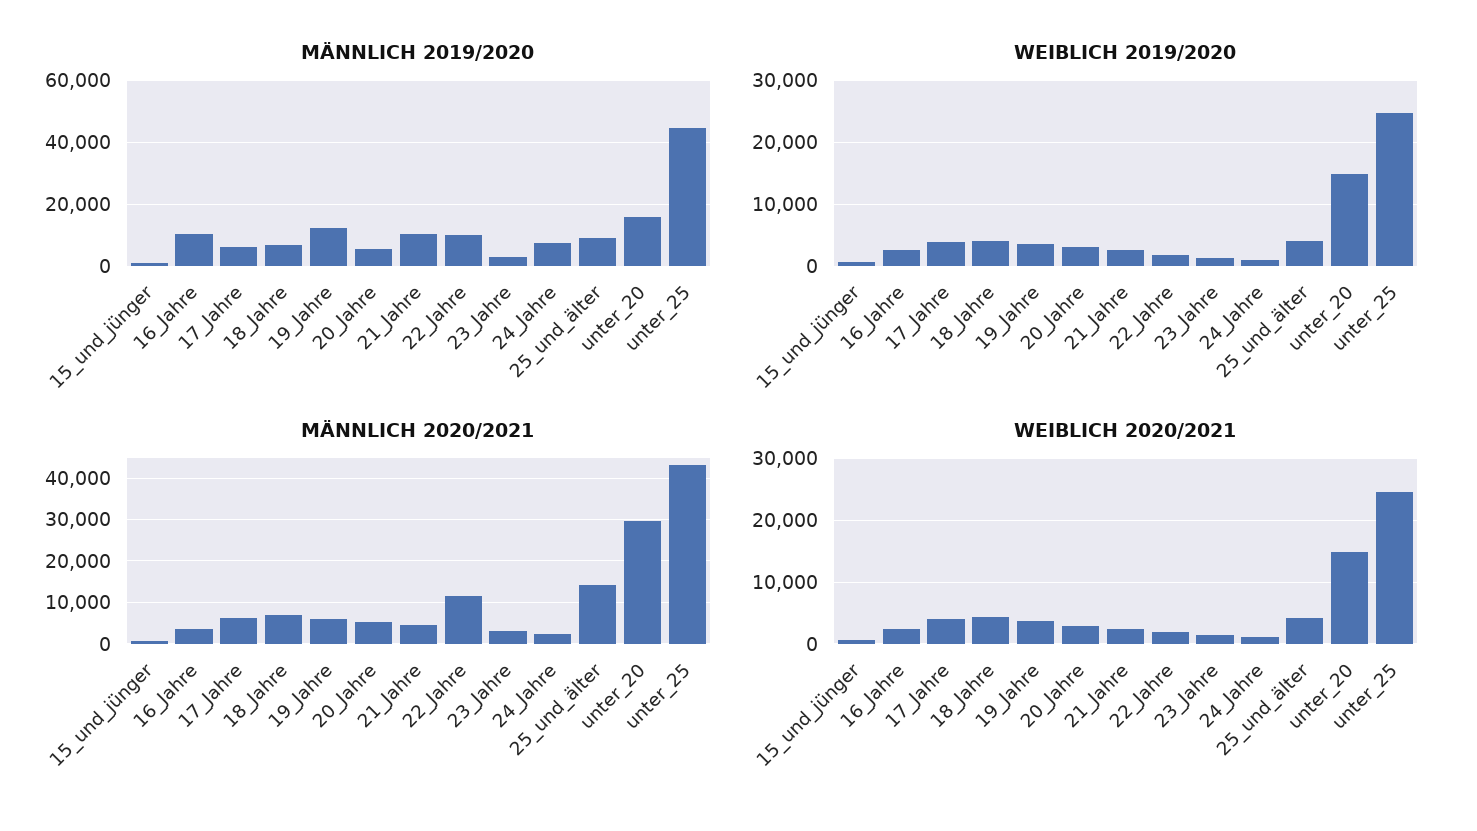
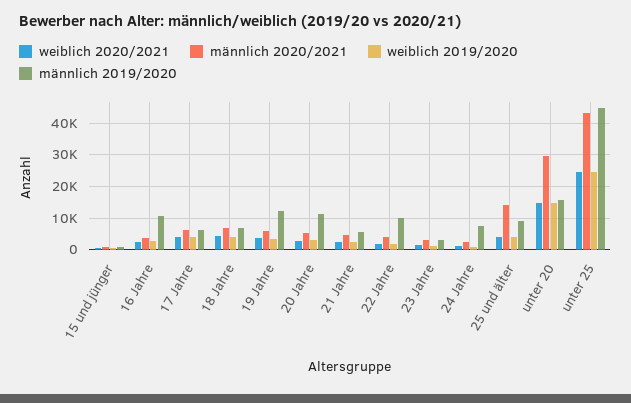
MÄNNLICH 2019/2020, 20_Jahre: 6000 -> 12000
MÄNNLICH 2019/2020, 21_Jahre: 10000 -> 6000
MÄNNLICH 2020/2021, 22_Jahre: 12000 -> 4000

